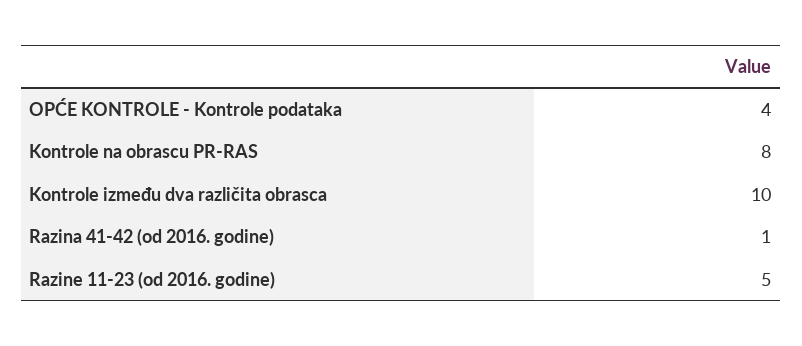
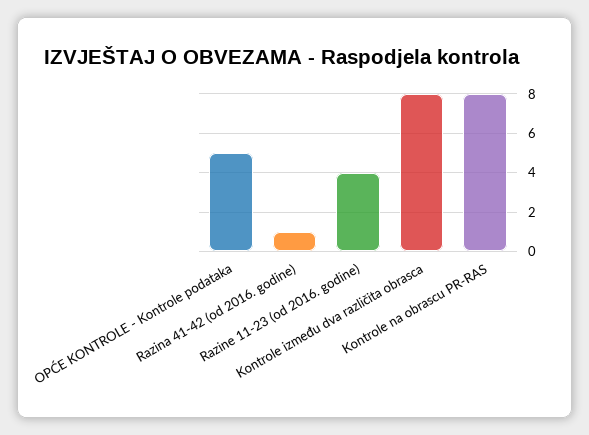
OPĆE KONTROLE - Kontrole podataka: 4 -> 5
Kontrole između dva različita obrasca: 10 -> 8
Razine 11-23 (od 2016. godine): 5 -> 4

